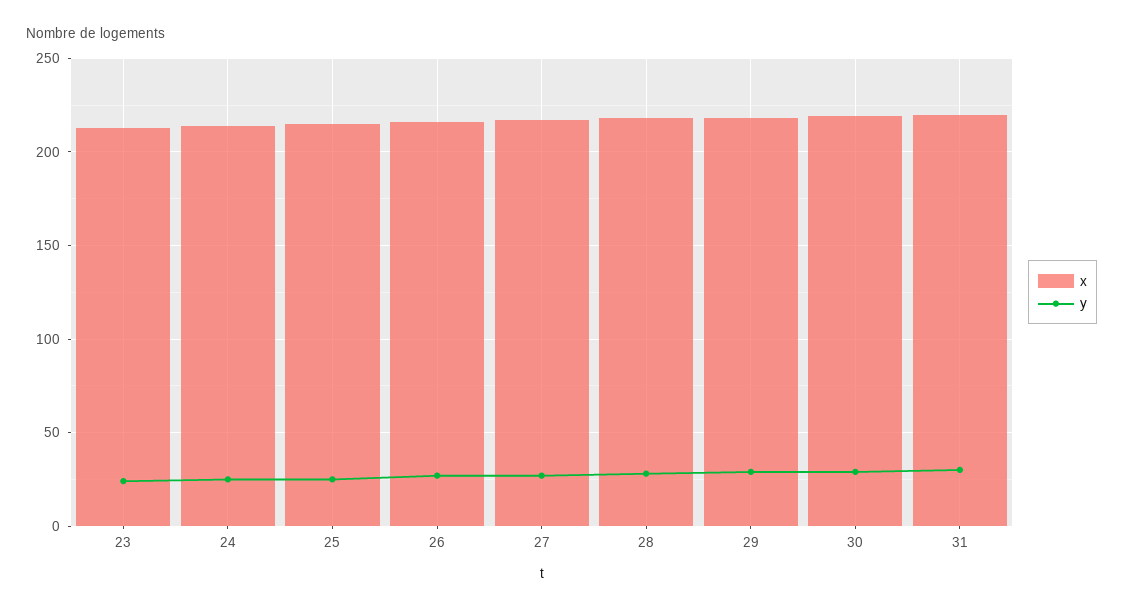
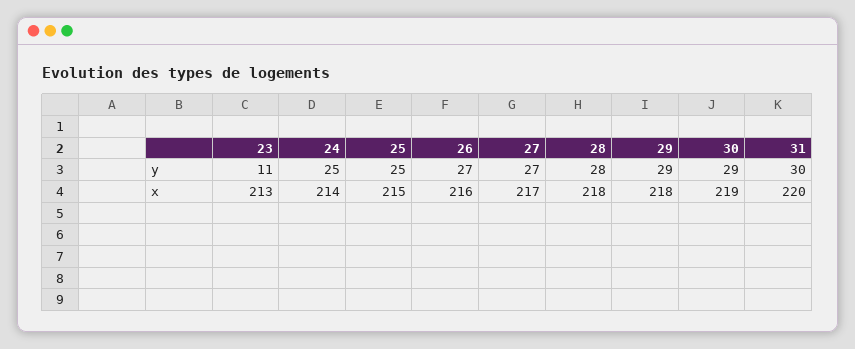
y, 23: 25 -> 11

